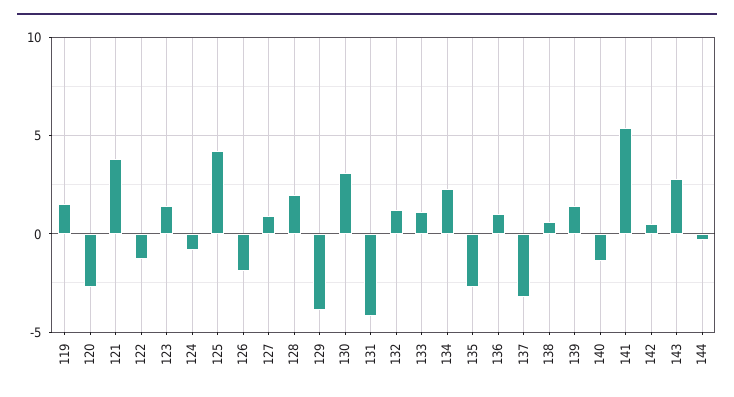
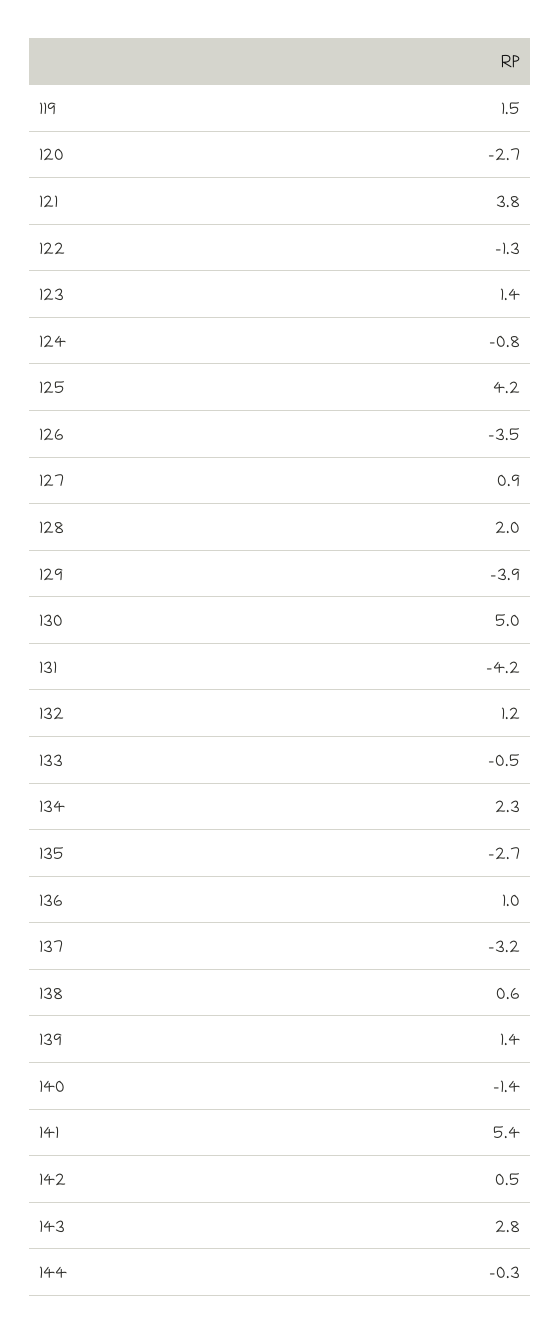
126: -2 -> -3.5
130: 3 -> 5
133: 1 -> -0.5

